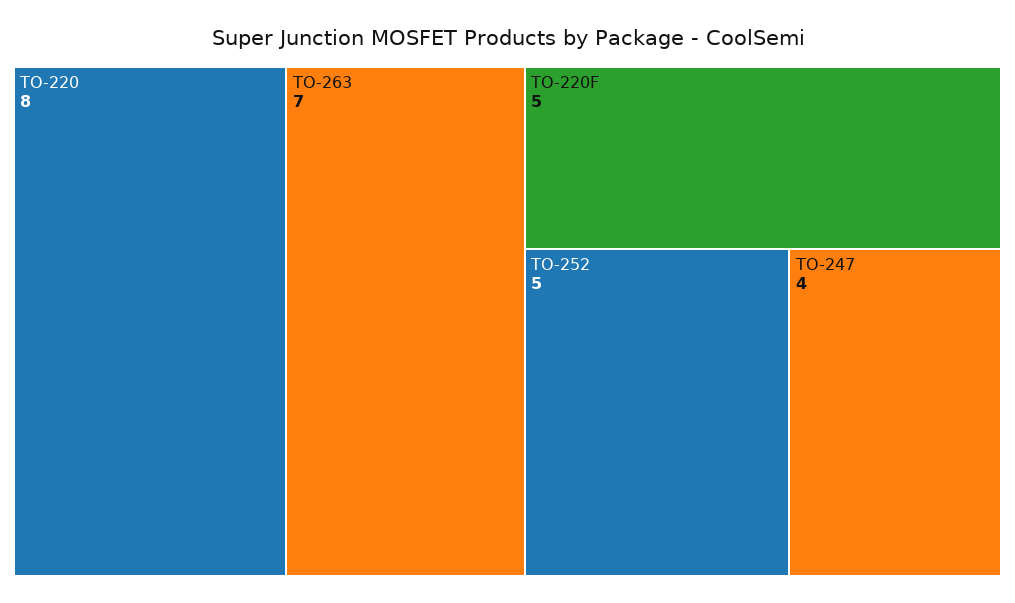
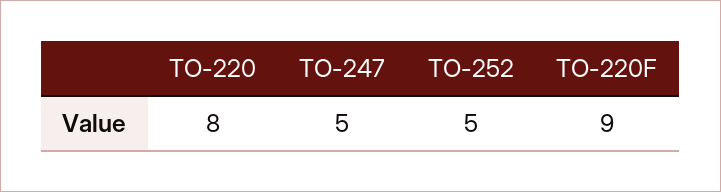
TO-263: 7 -> none
TO-220F: 5 -> 9
TO-247: 4 -> 5

